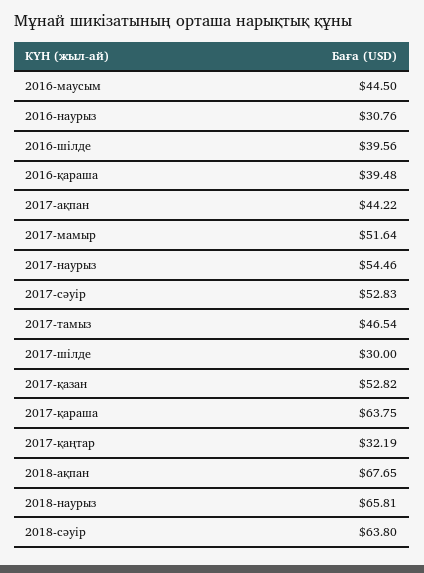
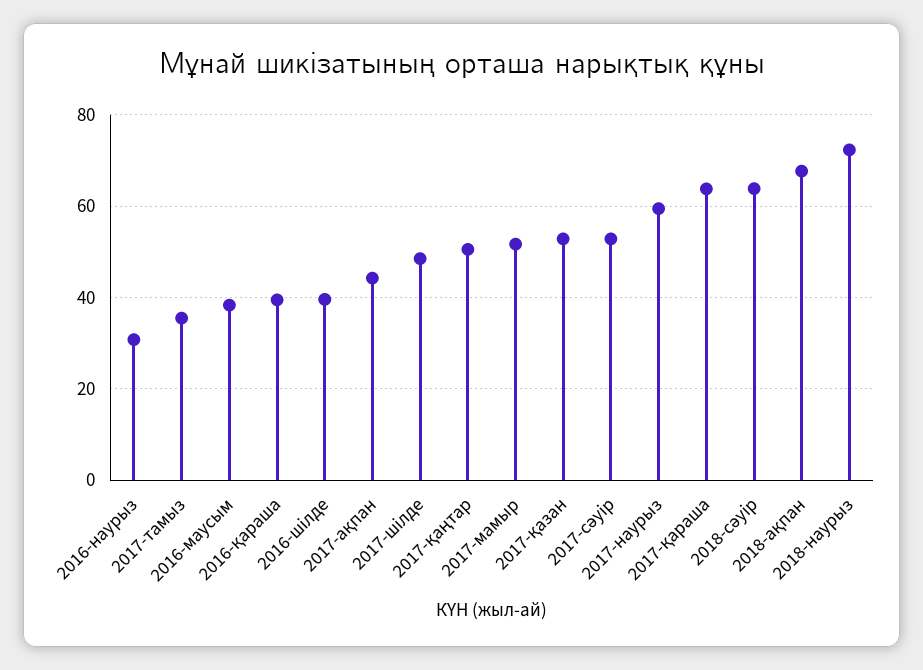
2016-маусым: 44.5 -> 38
2017-наурыз: 54.46 -> 60
2017-тамыз: 46.54 -> 36
2017-шілде: 30 -> 48
2017-қаңтар: 32.19 -> 50
2018-наурыз: 65.81 -> 72

